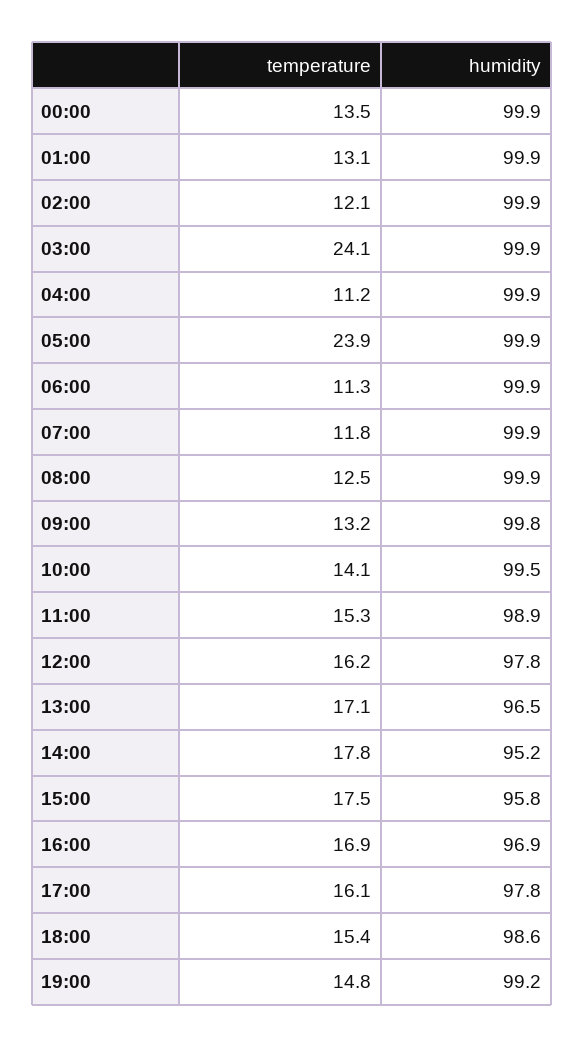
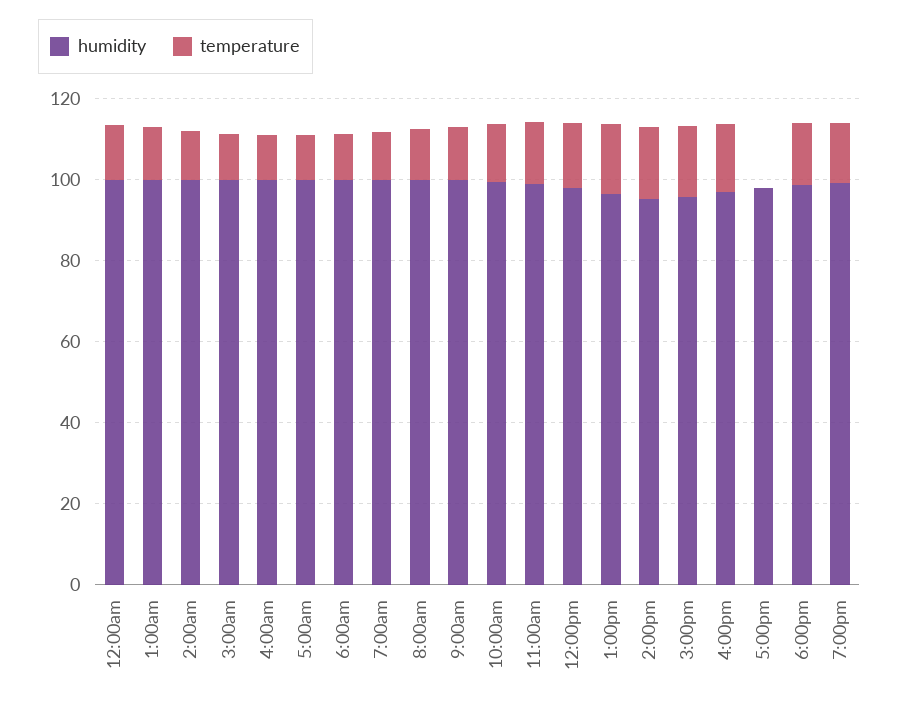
temperature, 03:00: 24.1 -> 10
temperature, 05:00: 23.9 -> 10
temperature, 17:00: 16.1 -> 0

